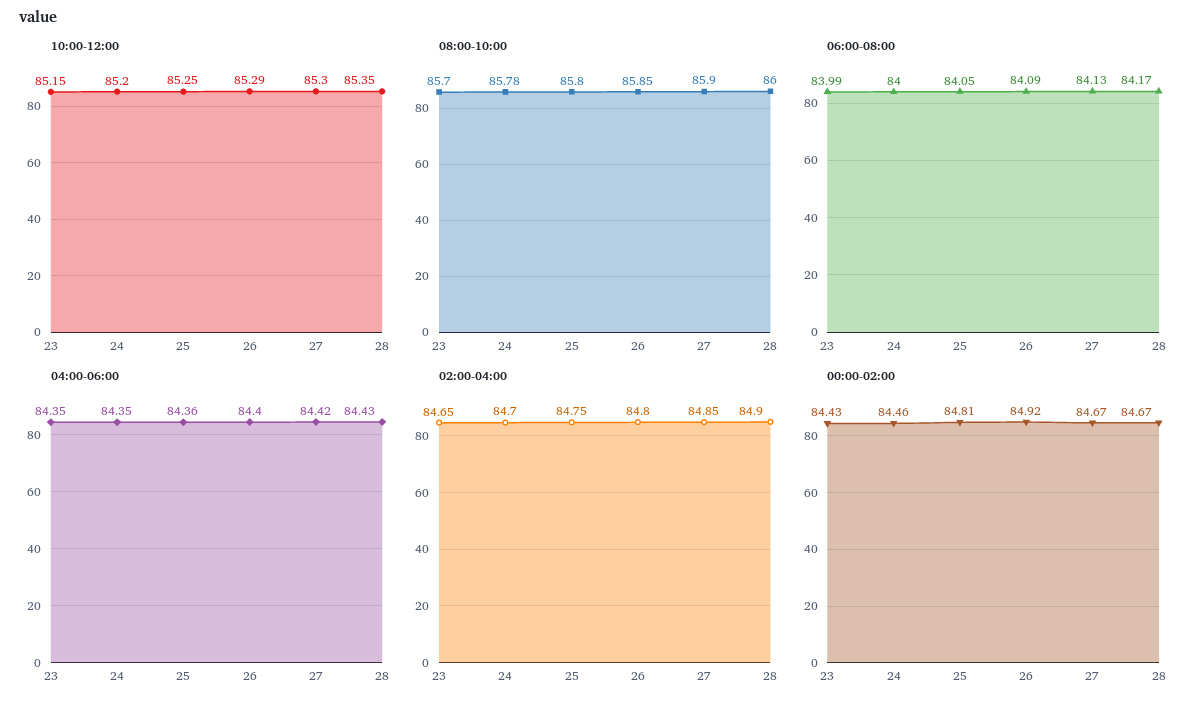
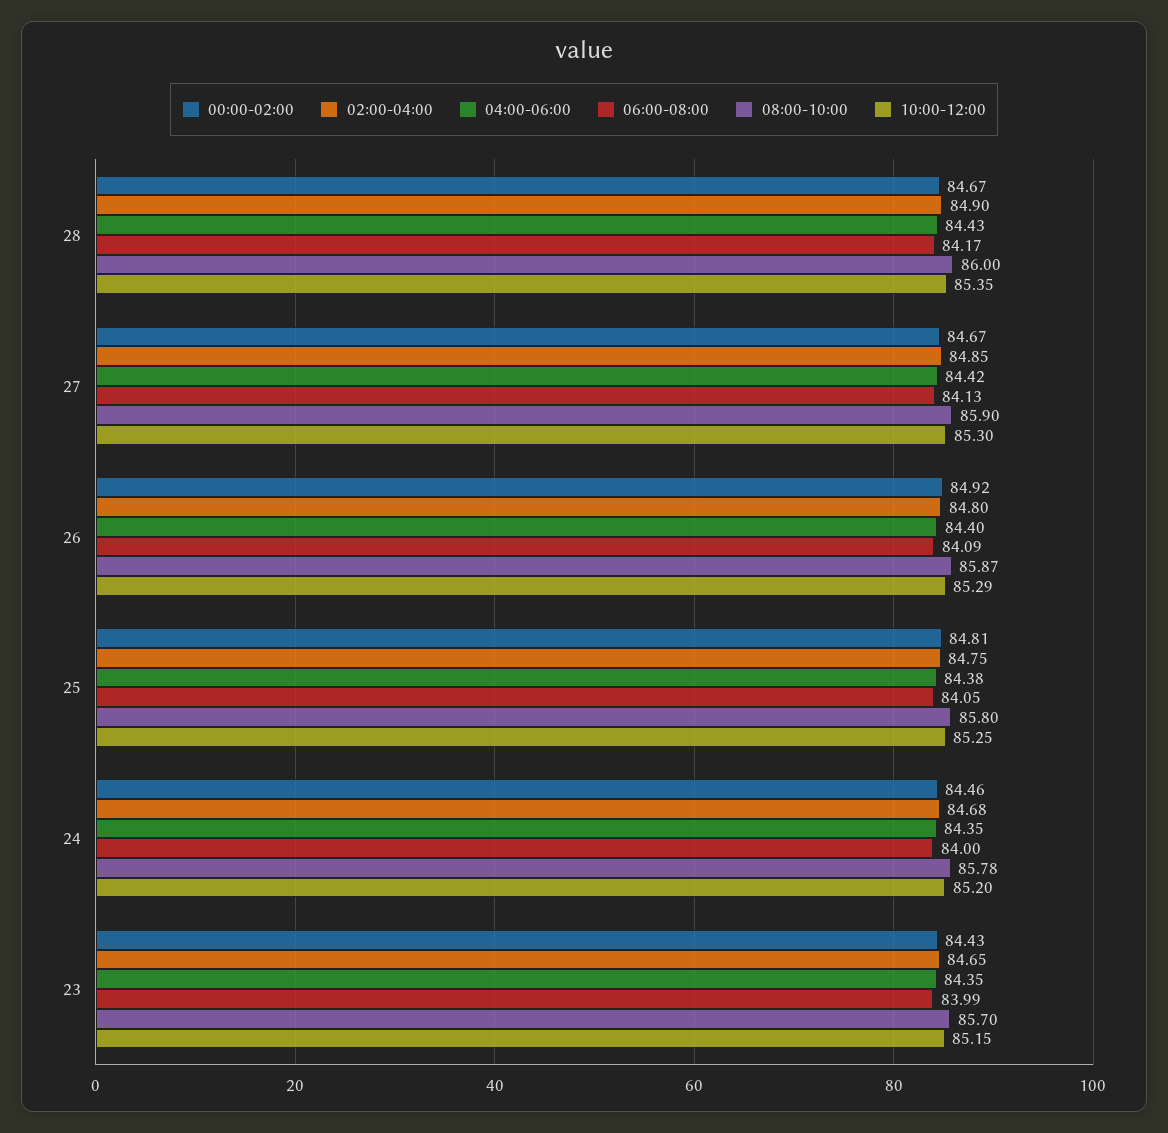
08:00-10:00, 26: 85.85 -> 85.87
04:00-06:00, 25: 84.36 -> 84.38
02:00-04:00, 24: 84.7 -> 84.68

